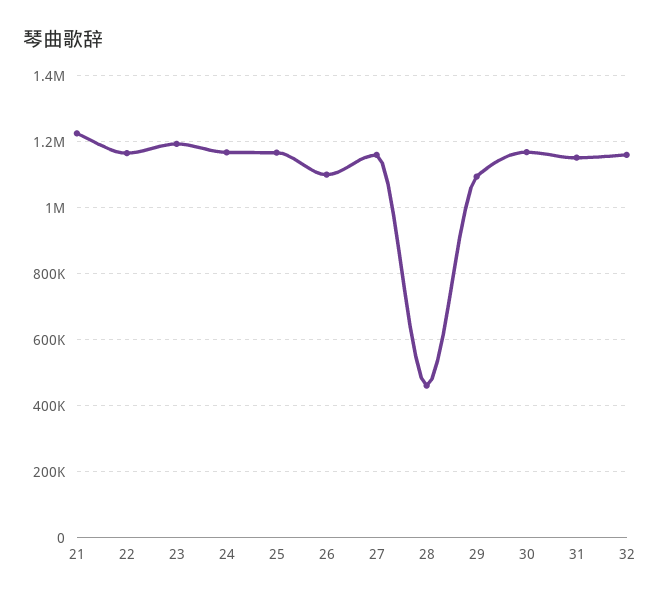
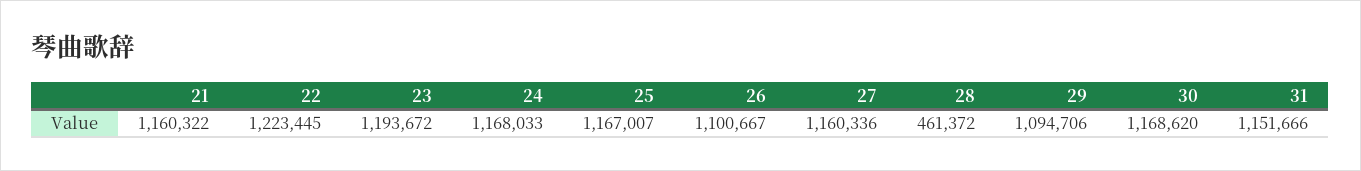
21: 1220000 -> 1160322
22: 1160000 -> 1223445
32: 1160000 -> none

